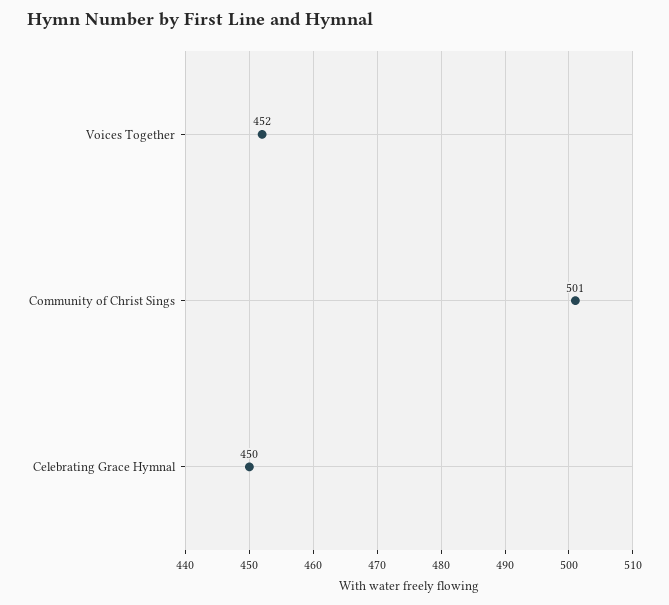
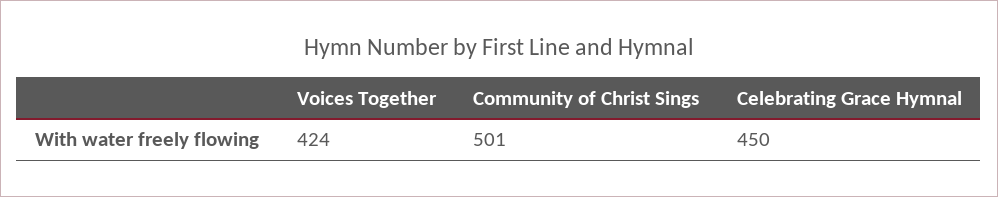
Voices Together: 452 -> 424

